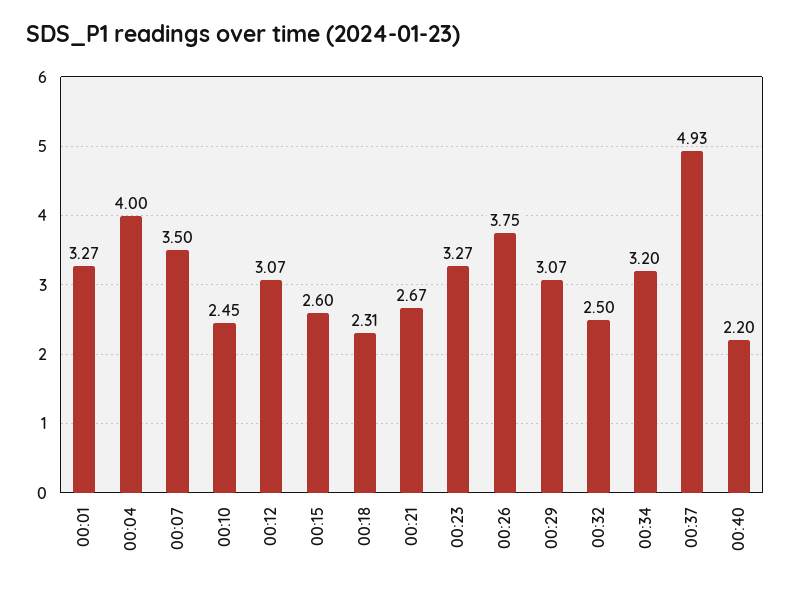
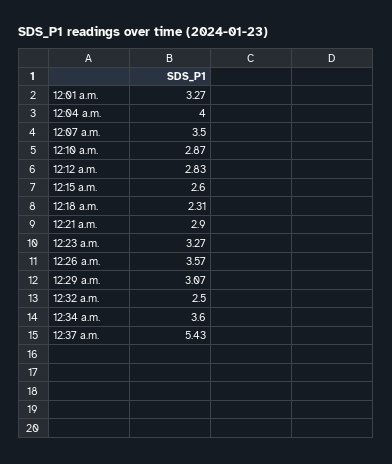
00:10: 2.45 -> 2.87
00:12: 3.07 -> 2.83
00:21: 2.67 -> 2.9
00:26: 3.75 -> 3.57
00:34: 3.2 -> 3.6
00:37: 4.93 -> 5.43
00:40: 2.2 -> none

